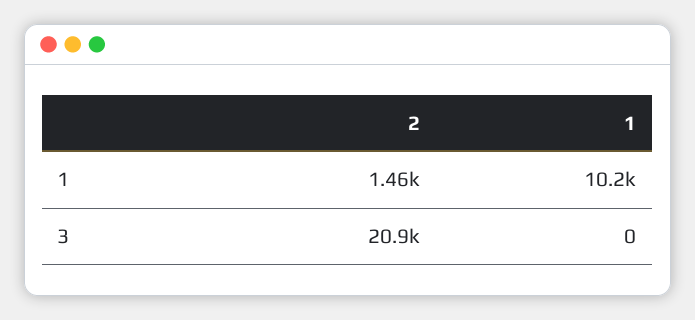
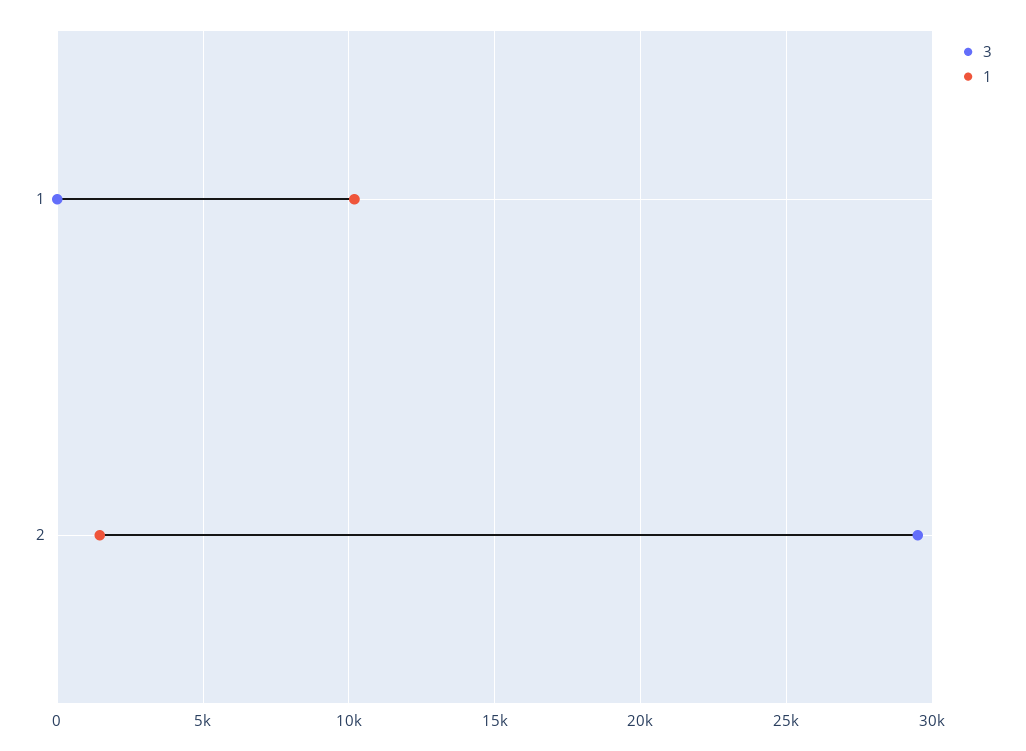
3, 2: 20900 -> 29500

